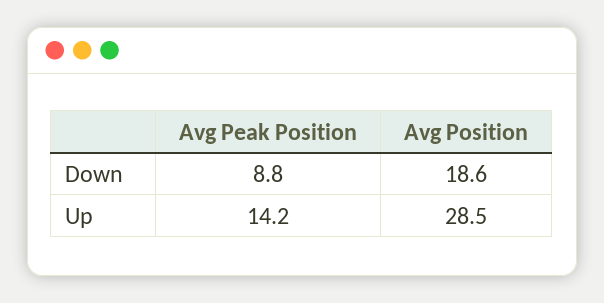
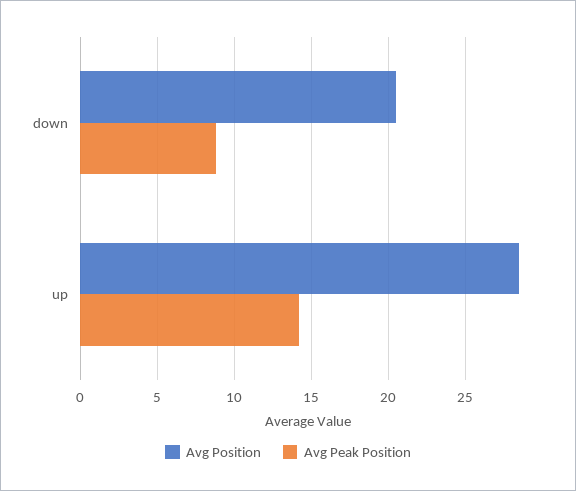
Avg Position, Down: 18.6 -> 20.5

